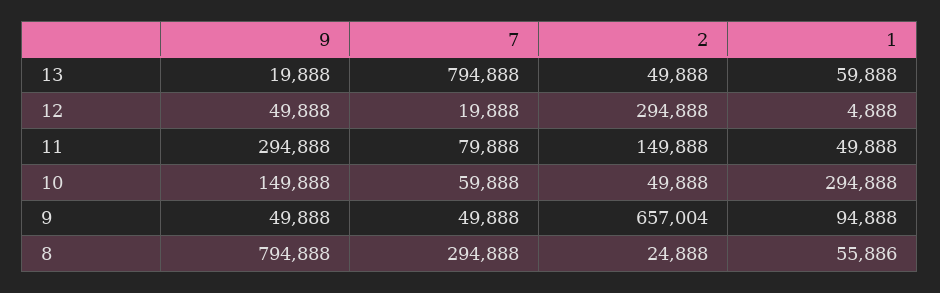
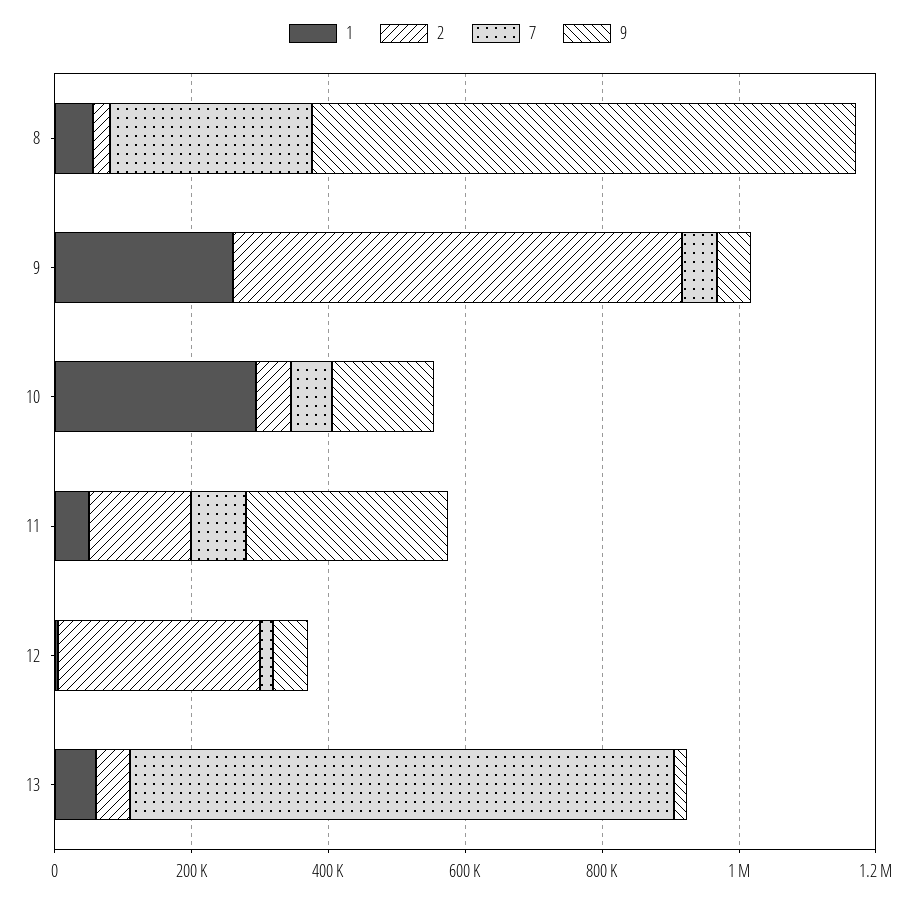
1, 9: 94888 -> 250000

